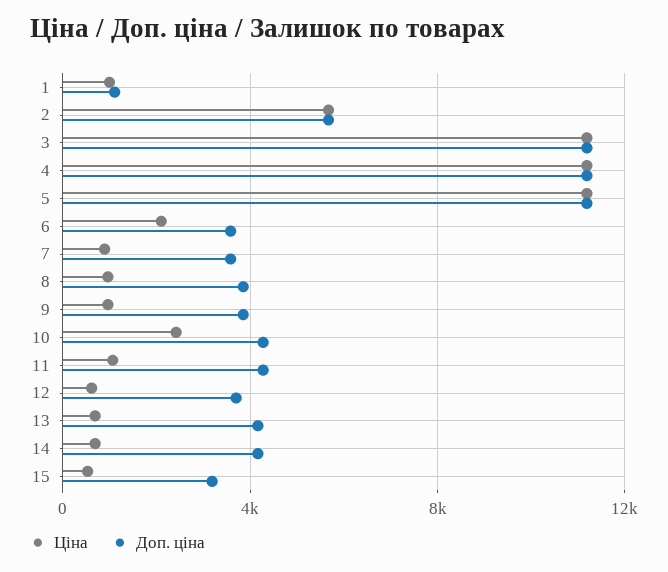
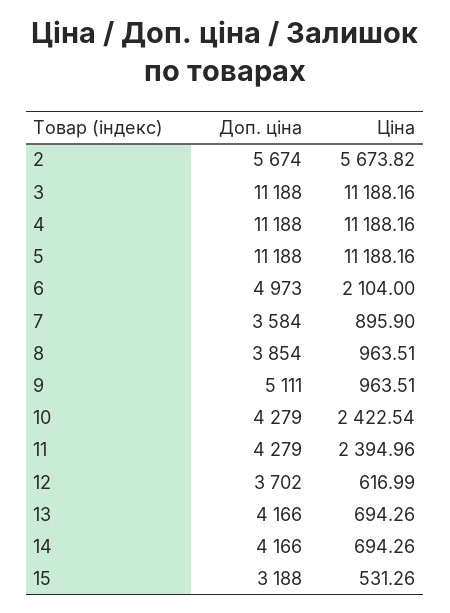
Ціна, 1: 1000 -> none
Доп. ціна, 1: 1000 -> none
Доп. ціна, 6: 3500 -> 4973
Доп. ціна, 9: 4000 -> 5111
Ціна, 11: 1000 -> 2394.96

